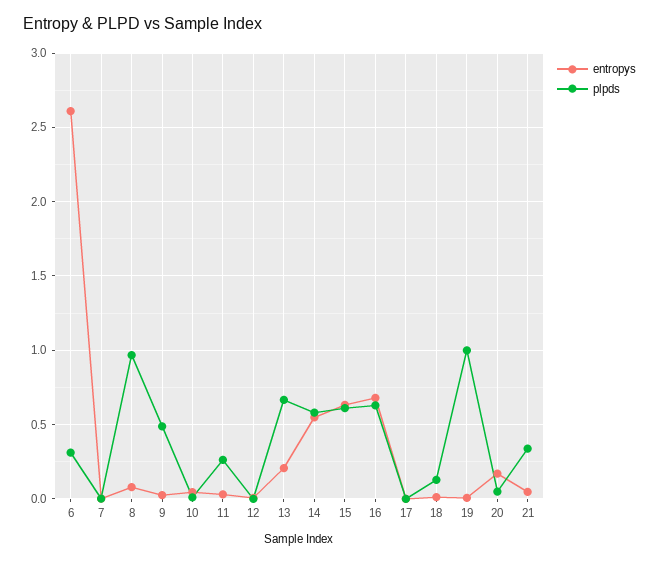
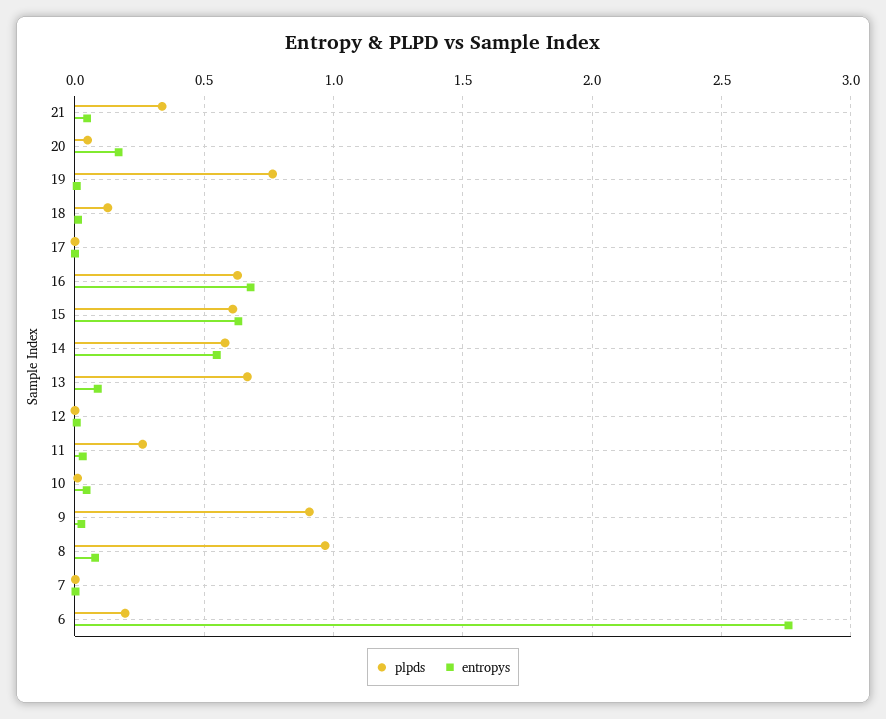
entropys, 6: 2.6 -> 2.75
plpds, 6: 0.3 -> 0.2
plpds, 9: 0.5 -> 0.9
entropys, 13: 0.2 -> 0.1
plpds, 19: 1 -> 0.75

